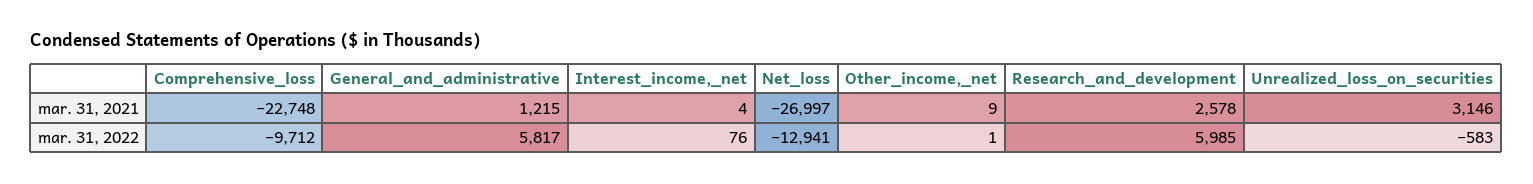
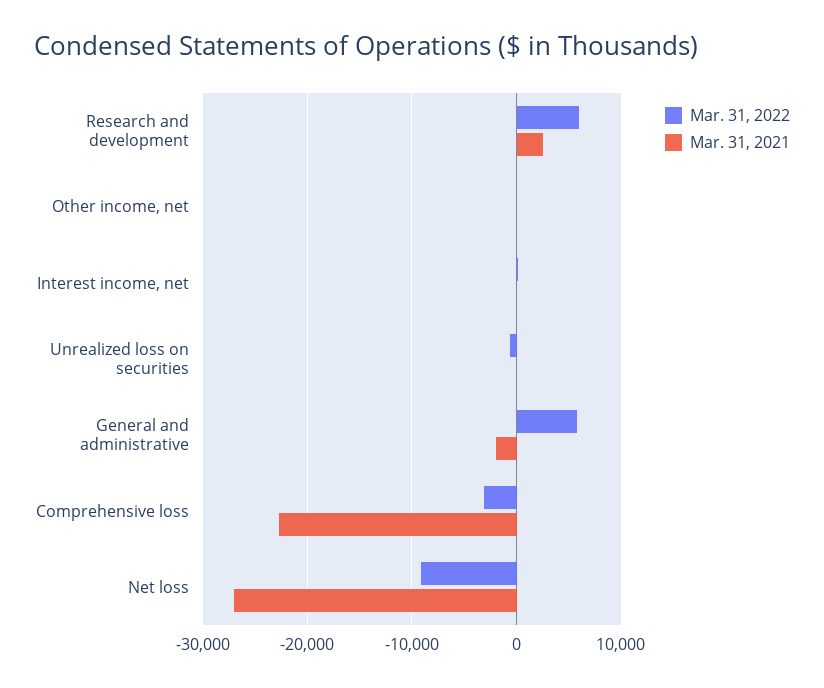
mar. 31, 2021, General_and_administrative: 1215 -> -2000
mar. 31, 2021, Unrealized_loss_on_securities: 3146 -> 0
mar. 31, 2022, Comprehensive_loss: -9712 -> -3000
mar. 31, 2022, Net_loss: -12941 -> -9000

